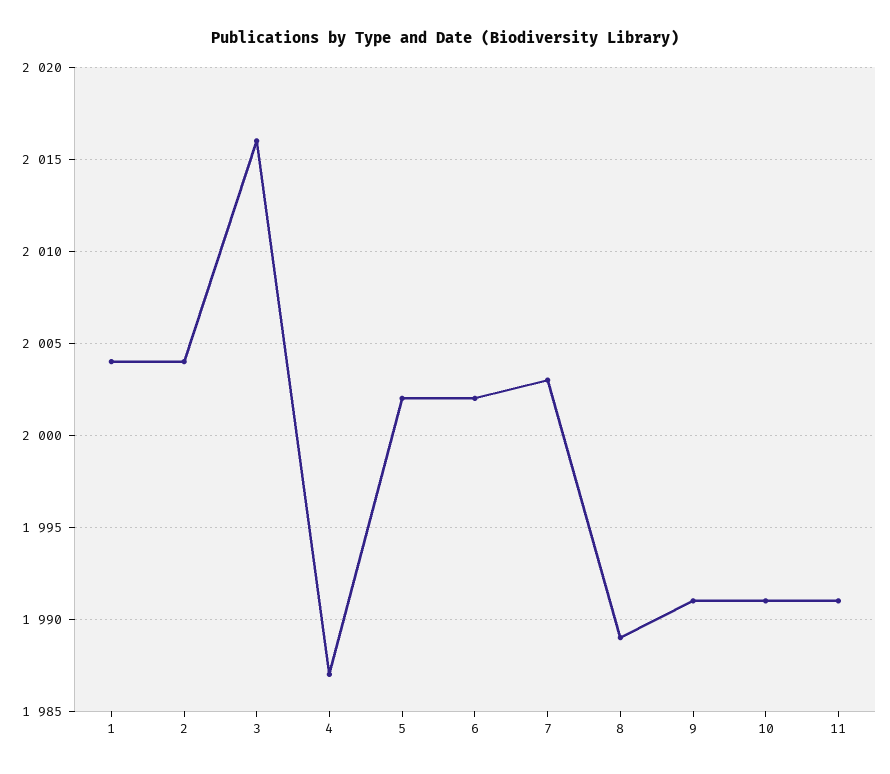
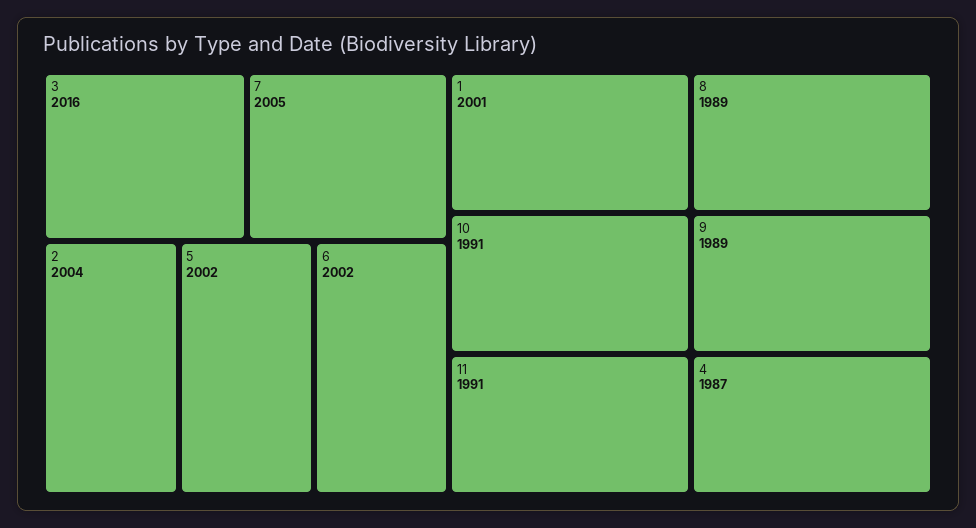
1: 2004 -> 2001
7: 2003 -> 2005
9: 1991 -> 1989

